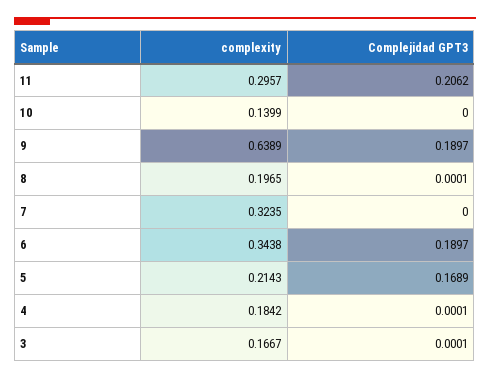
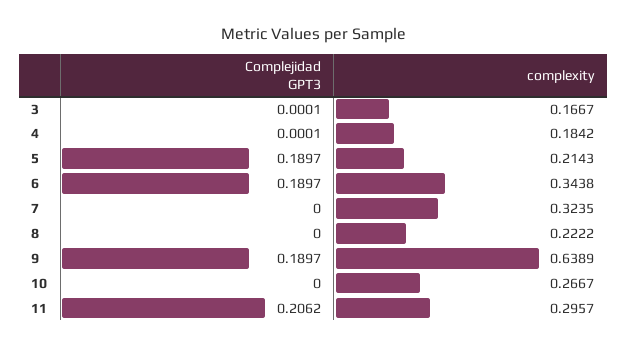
complexity, 10: 0.1399 -> 0.2667
complexity, 8: 0.1965 -> 0.2222
Complejidad GPT3, 8: 0.0001 -> 0
Complejidad GPT3, 5: 0.1689 -> 0.1897

